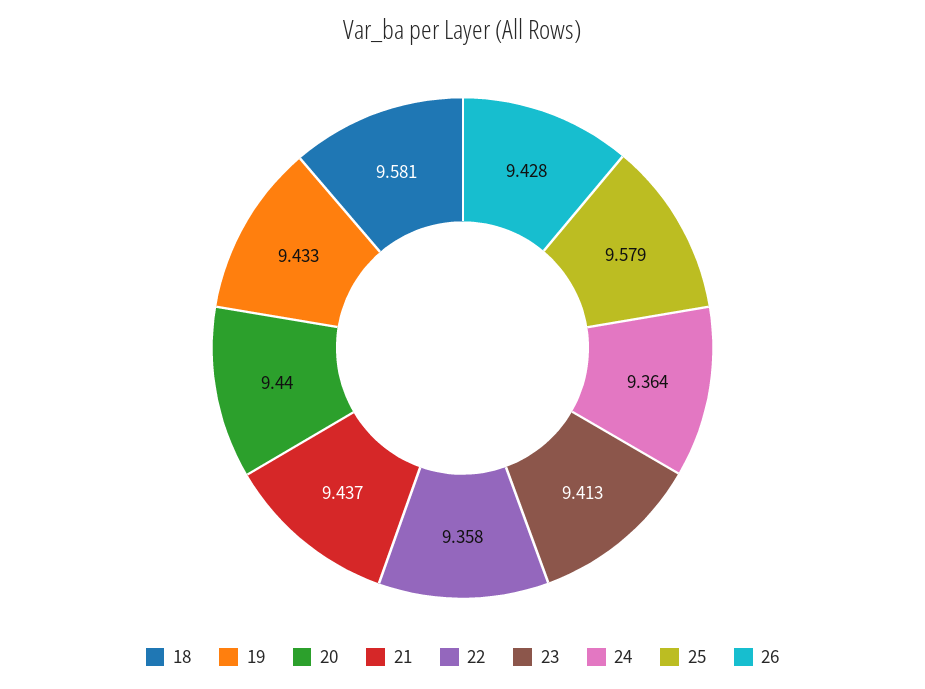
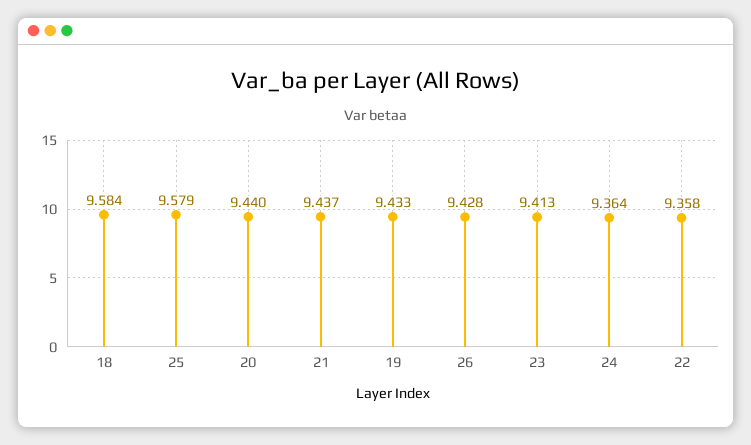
18: 9.581 -> 9.584

